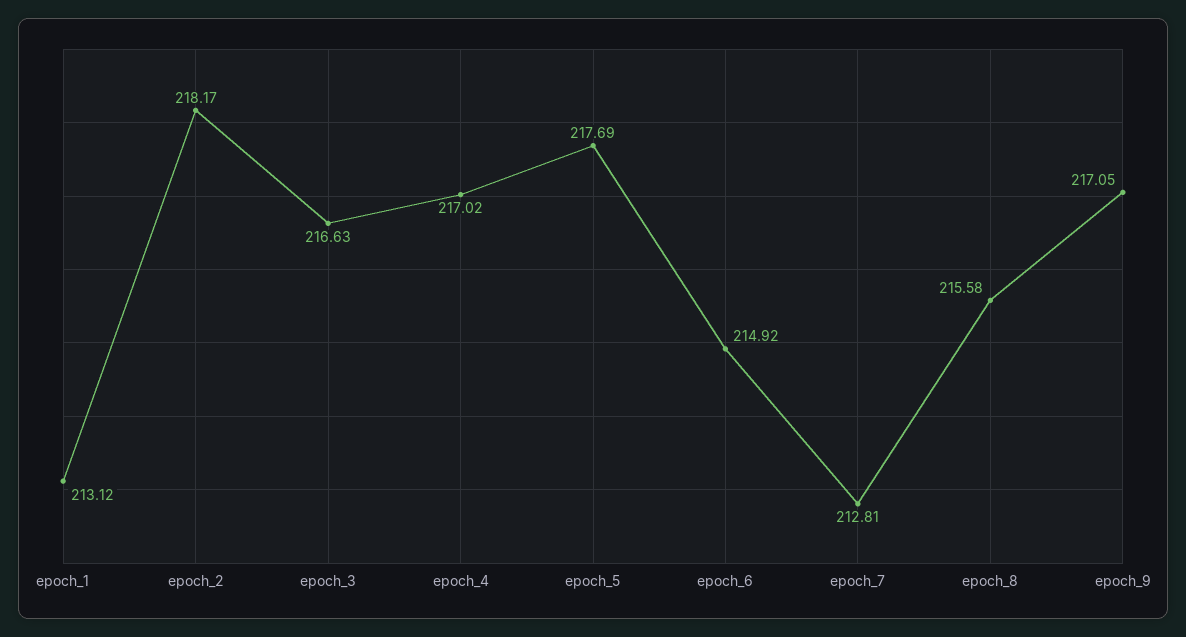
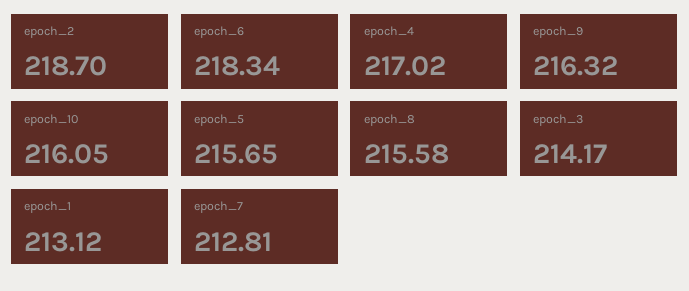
epoch_2: 218.17 -> 218.7
epoch_3: 216.63 -> 214.17
epoch_5: 217.69 -> 215.65
epoch_6: 214.92 -> 218.34
epoch_9: 217.05 -> 216.32
epoch_10: none -> 216.05

